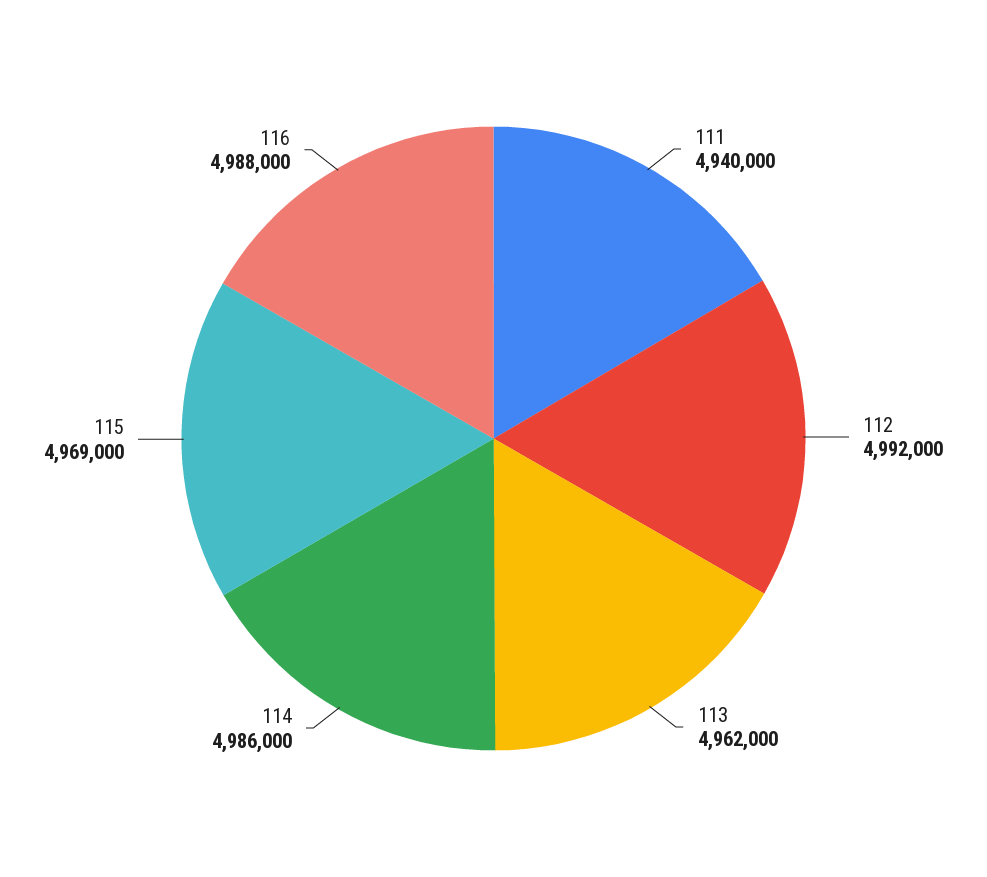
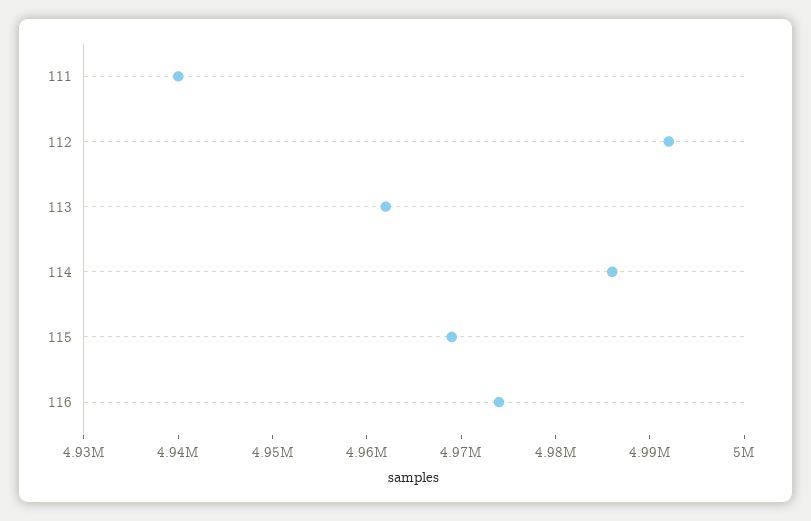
116: 4988000 -> 4974000

